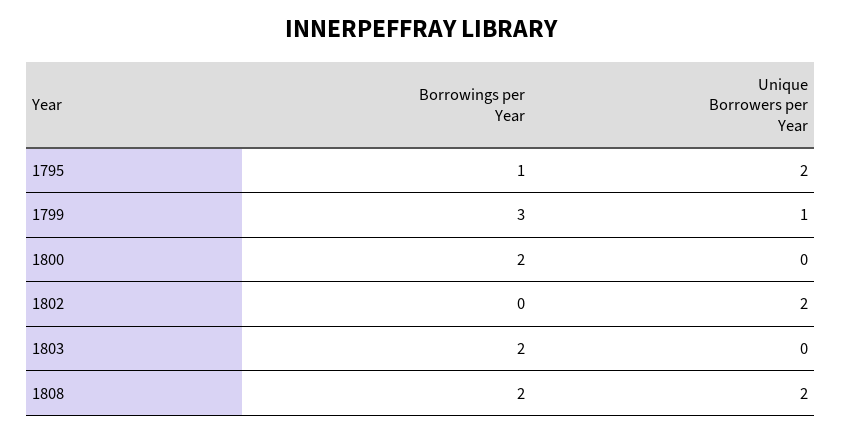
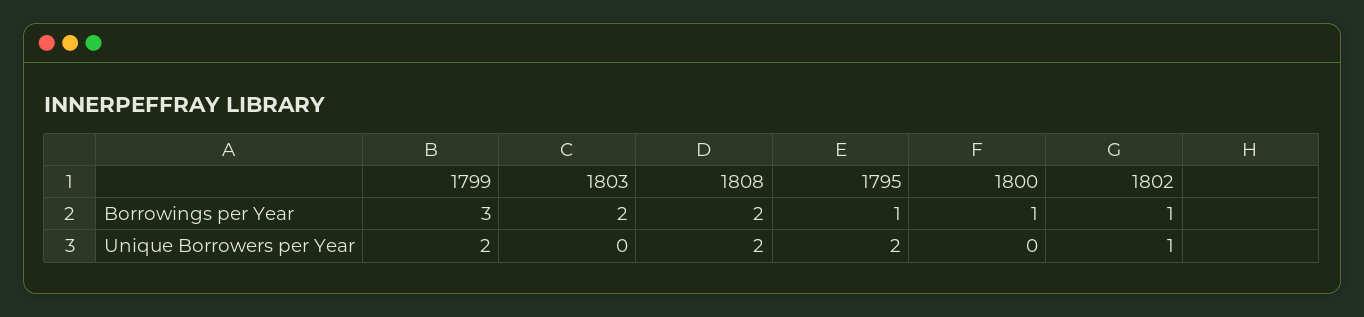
Unique Borrowers per Year, 1799: 1 -> 2
Borrowings per Year, 1800: 2 -> 1
Borrowings per Year, 1802: 0 -> 1
Unique Borrowers per Year, 1802: 2 -> 1

